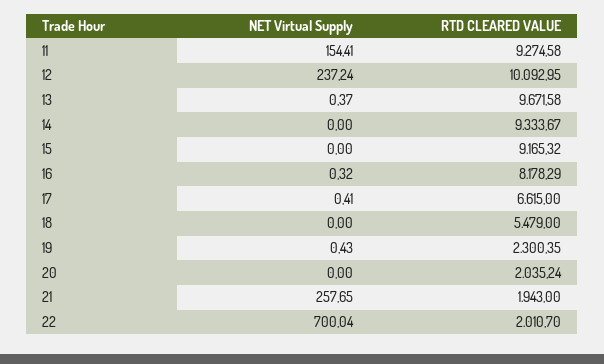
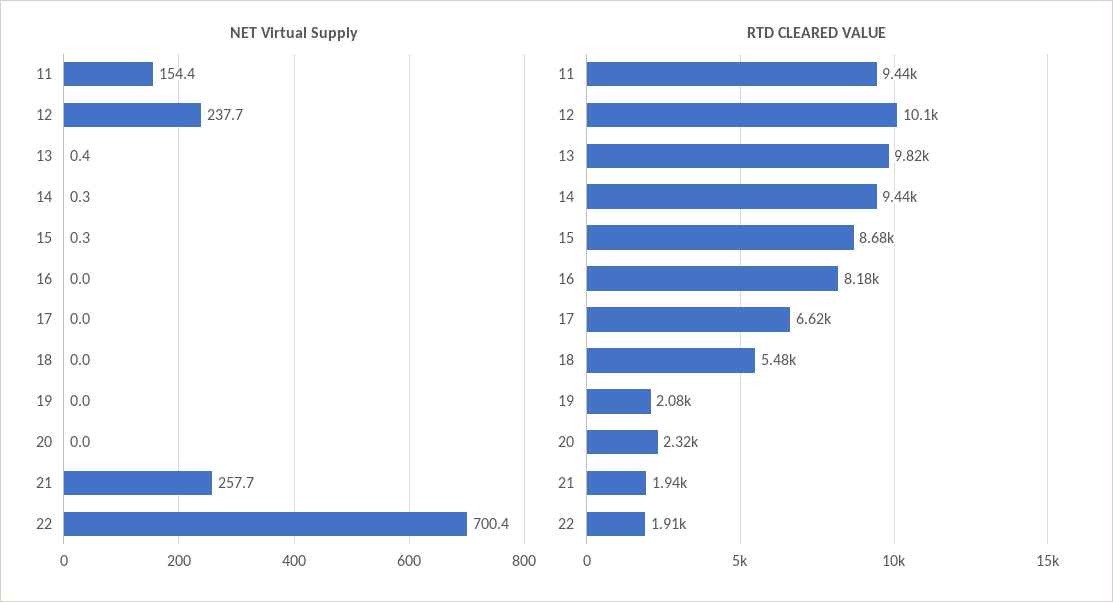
RTD CLEARED VALUE, 11: 9274.58 -> 9440
NET Virtual Supply, 12: 237.24 -> 237.7
RTD CLEARED VALUE, 13: 9671.58 -> 9820
NET Virtual Supply, 14: 0 -> 0.3
RTD CLEARED VALUE, 14: 9333.67 -> 9440
NET Virtual Supply, 15: 0 -> 0.3
RTD CLEARED VALUE, 15: 9165.32 -> 8680
NET Virtual Supply, 16: 0.32 -> 0
NET Virtual Supply, 17: 0.41 -> 0
NET Virtual Supply, 19: 0.43 -> 0
RTD CLEARED VALUE, 19: 2300.35 -> 2080
RTD CLEARED VALUE, 20: 2035.24 -> 2320
NET Virtual Supply, 22: 700.04 -> 700.4
RTD CLEARED VALUE, 22: 2010.7 -> 1910

